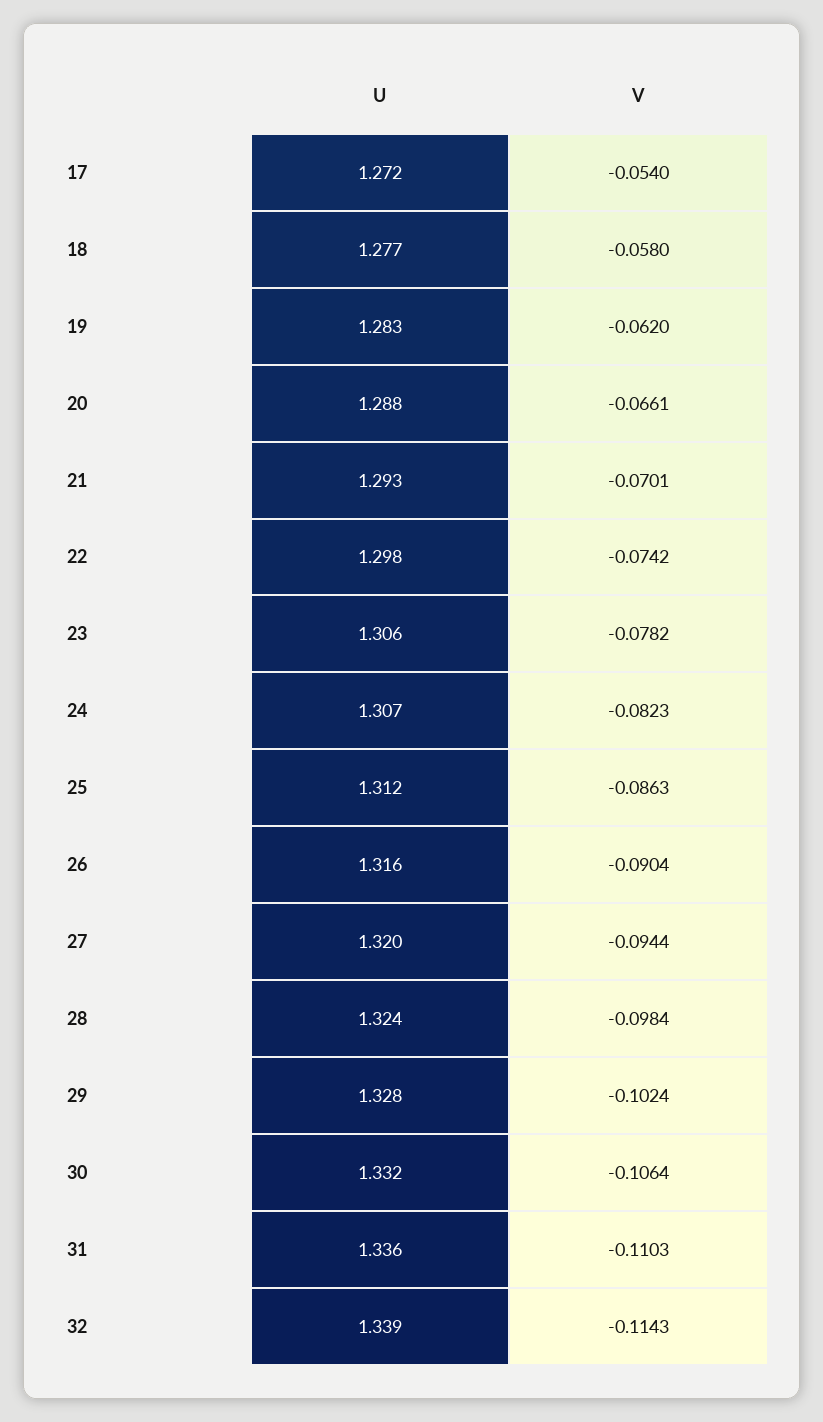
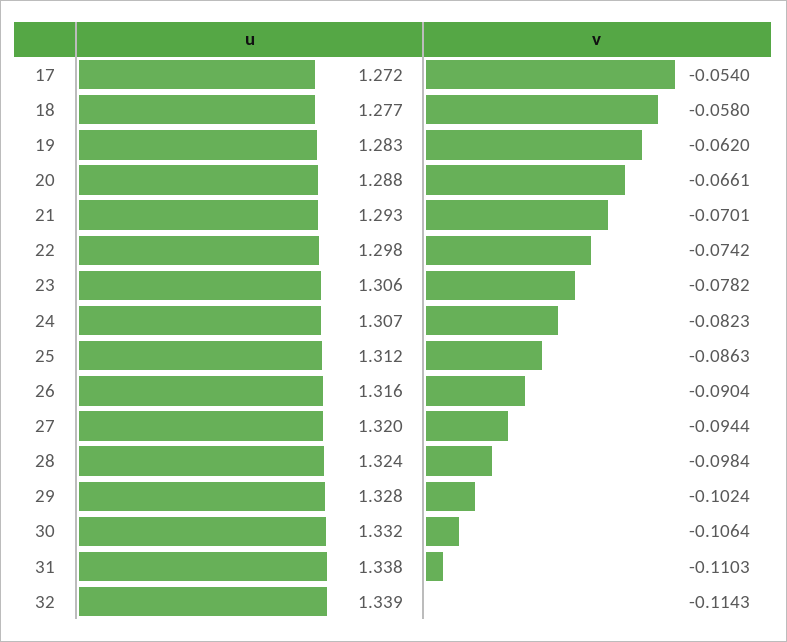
U, 31: 1.336 -> 1.338

